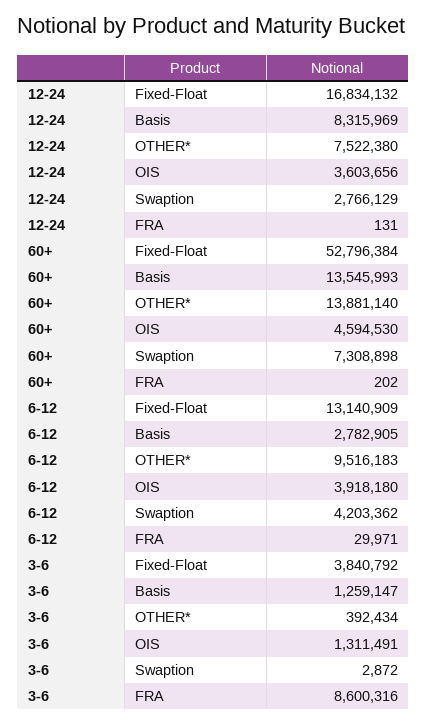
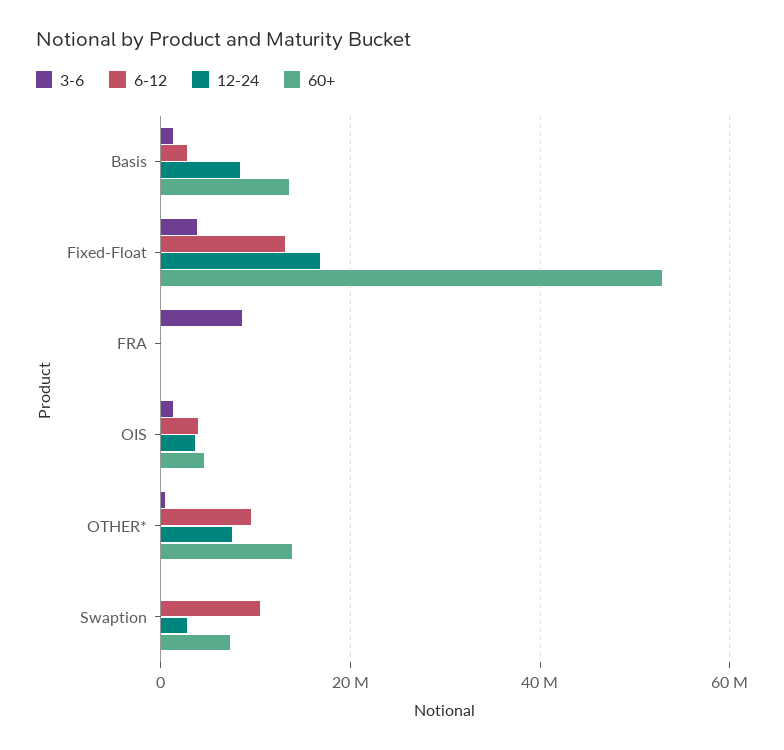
6-12, Swaption: 4203362 -> 10000000

